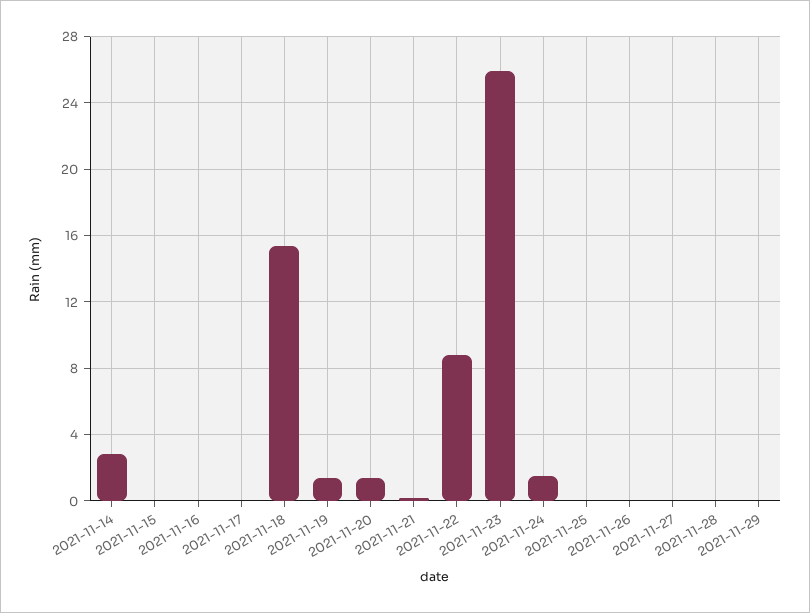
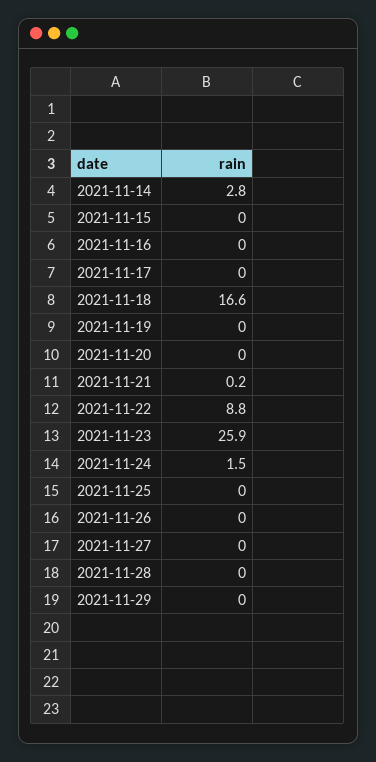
2021-11-18: 15.5 -> 16.6
2021-11-19: 1.5 -> 0
2021-11-20: 1.5 -> 0

